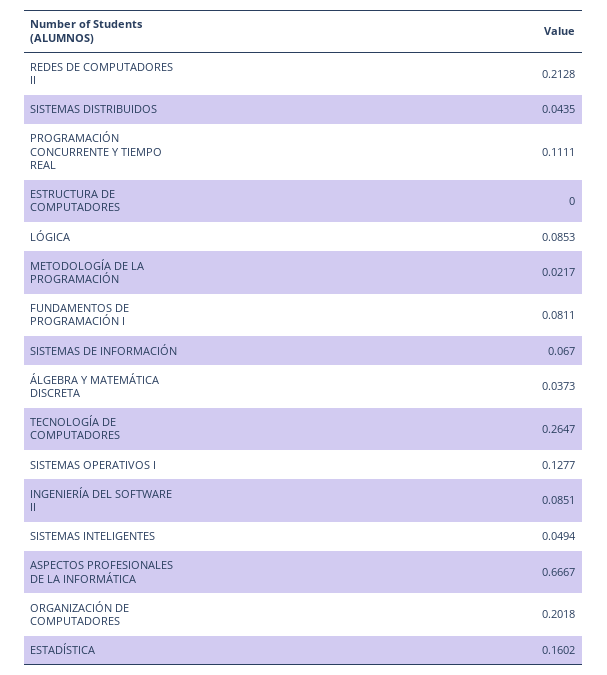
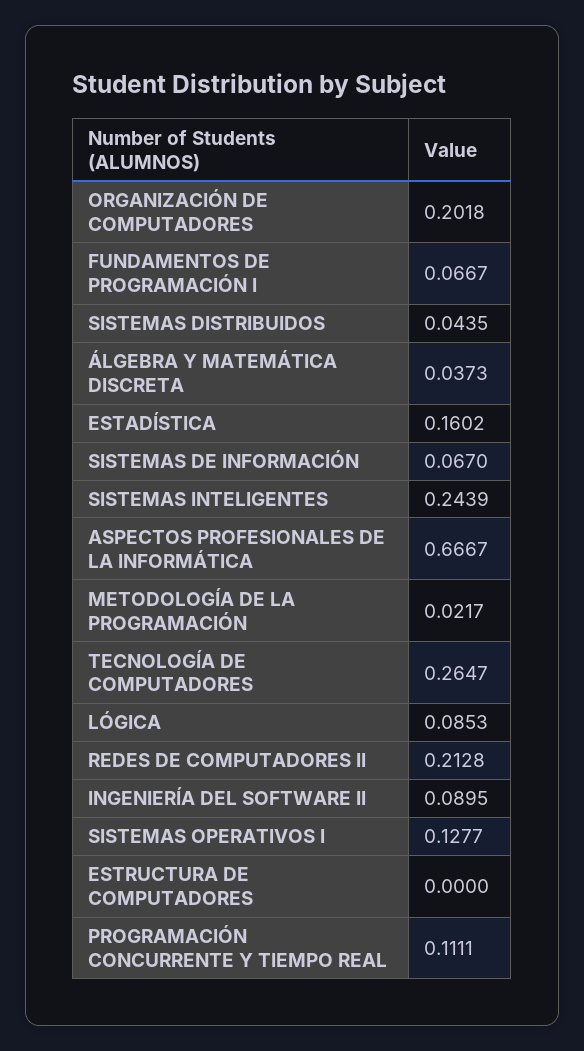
FUNDAMENTOS DE PROGRAMACIÓN I: 0.0811 -> 0.0667
INGENIERÍA DEL SOFTWARE II: 0.0851 -> 0.0895
SISTEMAS INTELIGENTES: 0.0494 -> 0.2439

